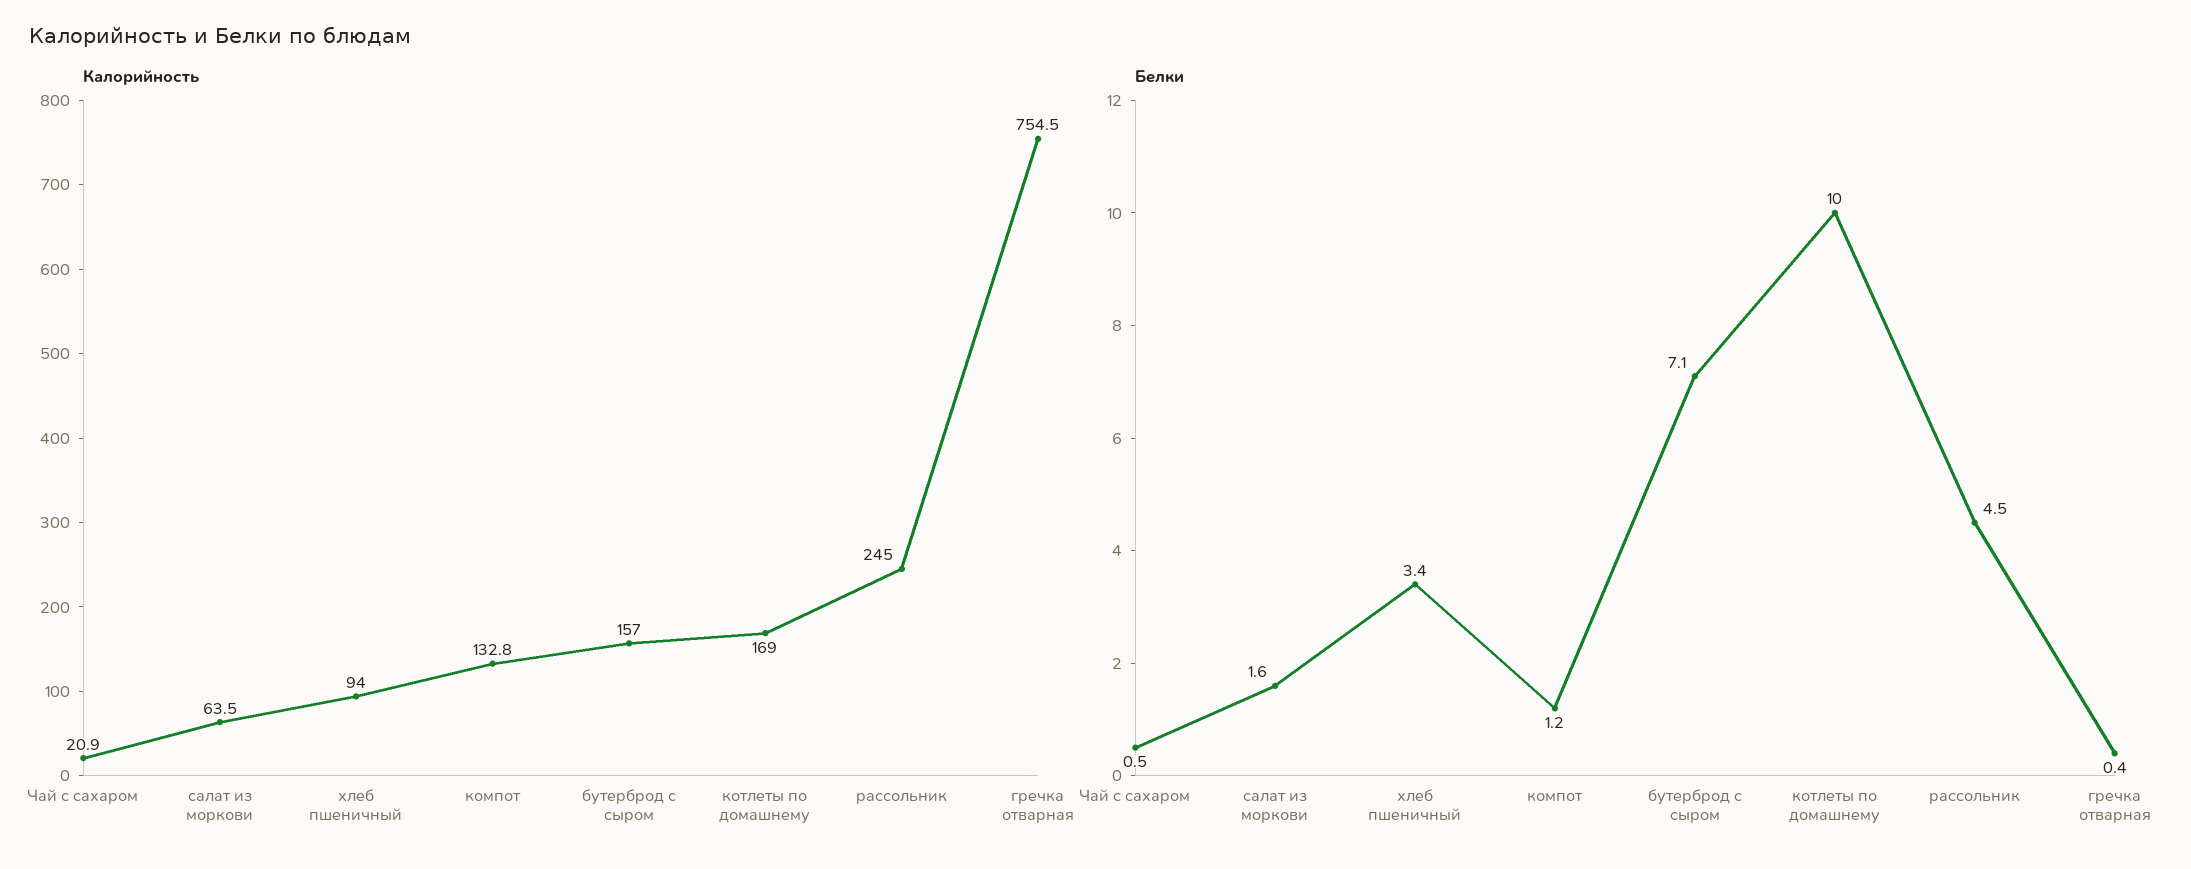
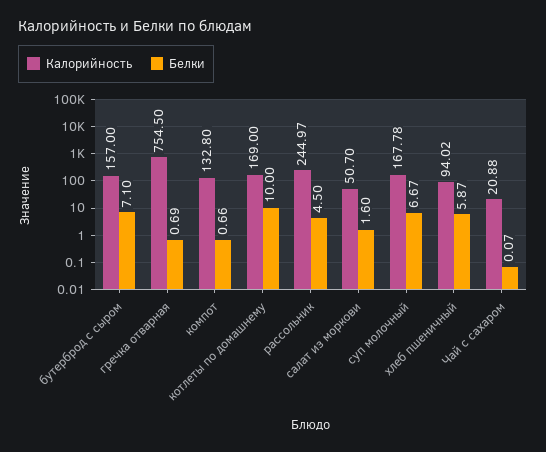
Калорийность, салат из моркови: 63.5 -> 50.7
Белки, Чай с сахаром: 0.5 -> 0.07
Белки, хлеб пшеничный: 3.4 -> 5.87
Белки, компот: 1.2 -> 0.66
Белки, гречка отварная: 0.4 -> 0.69
Калорийность, суп молочный: none -> 167.78
Белки, суп молочный: none -> 6.67

